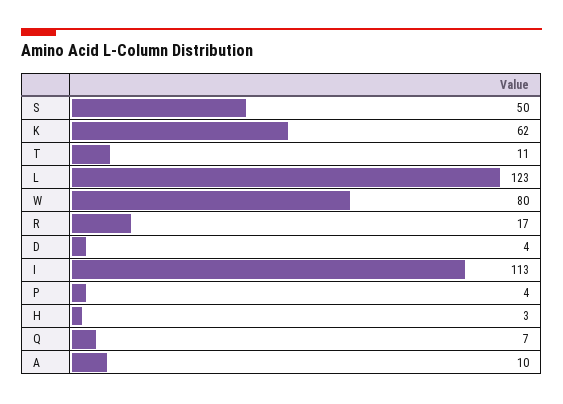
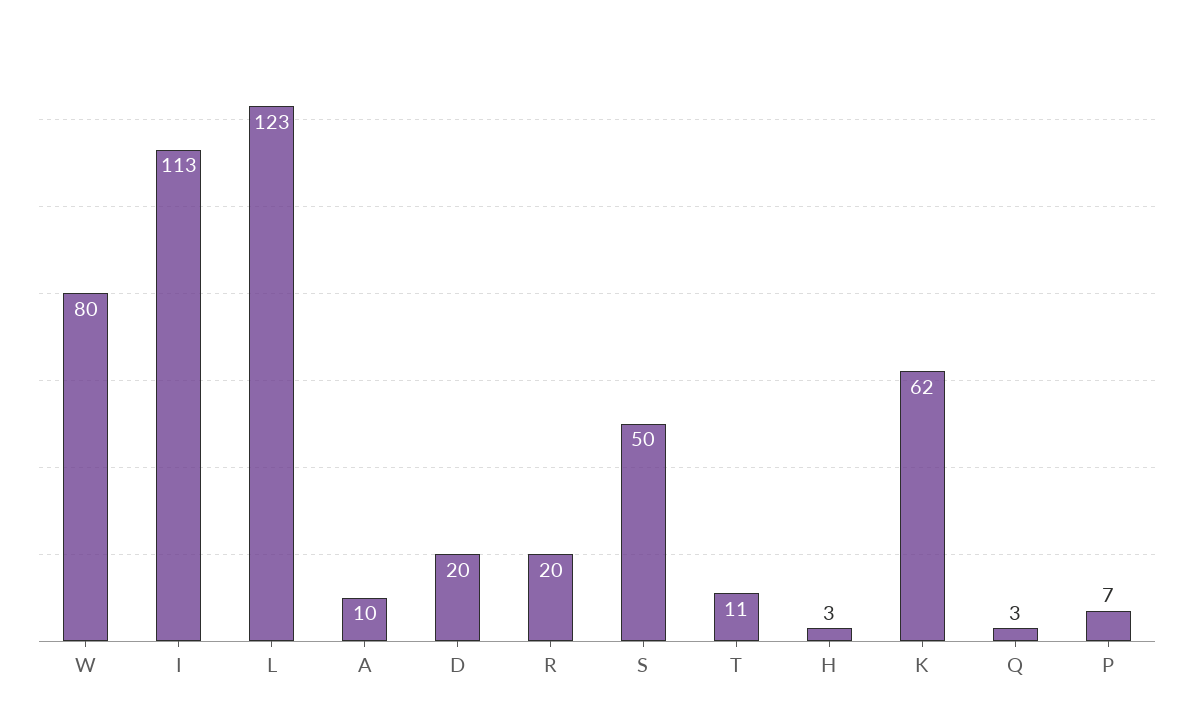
R: 17 -> 20
D: 4 -> 20
P: 4 -> 7
Q: 7 -> 3

